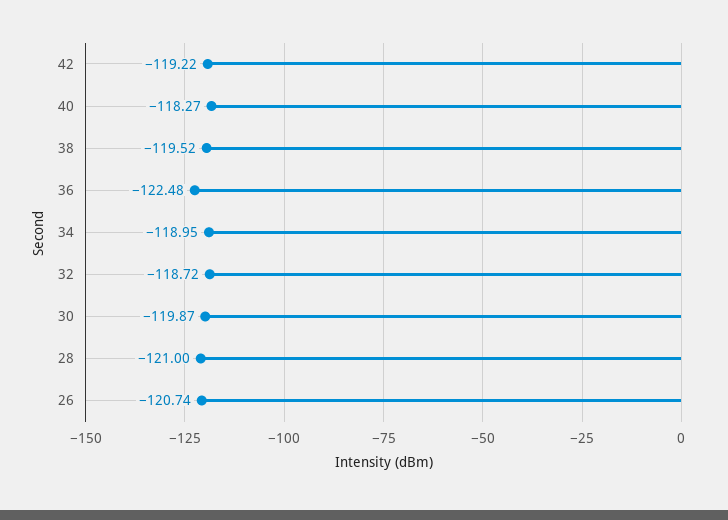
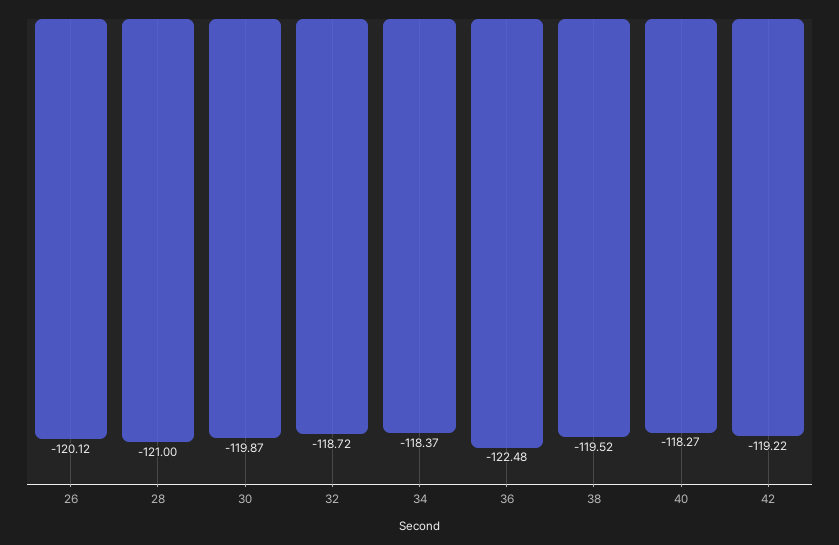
34: -118.95 -> -118.37
26: -120.74 -> -120.12

